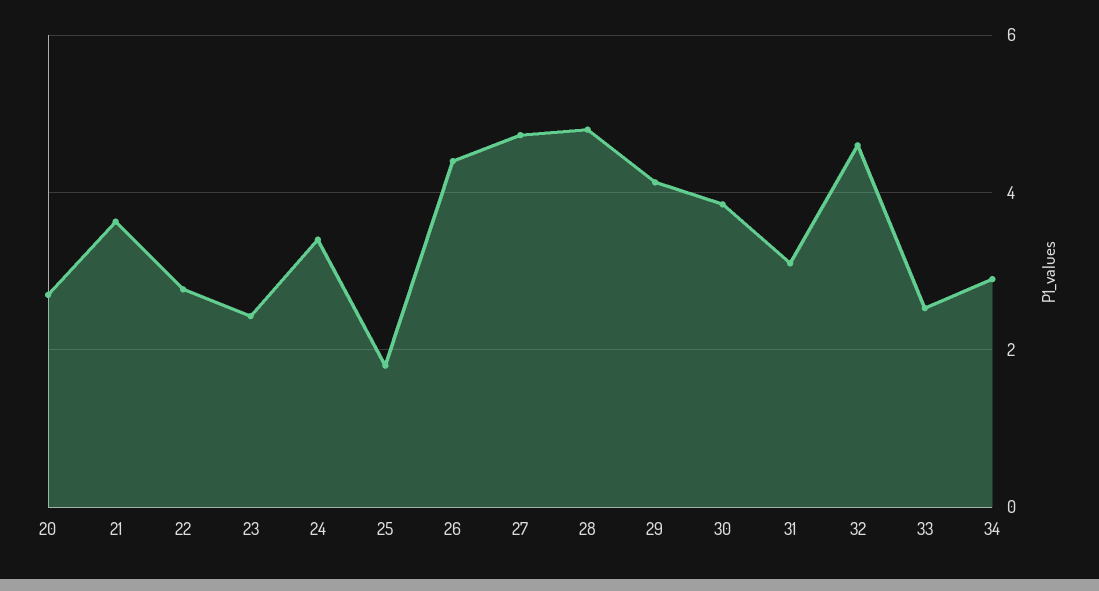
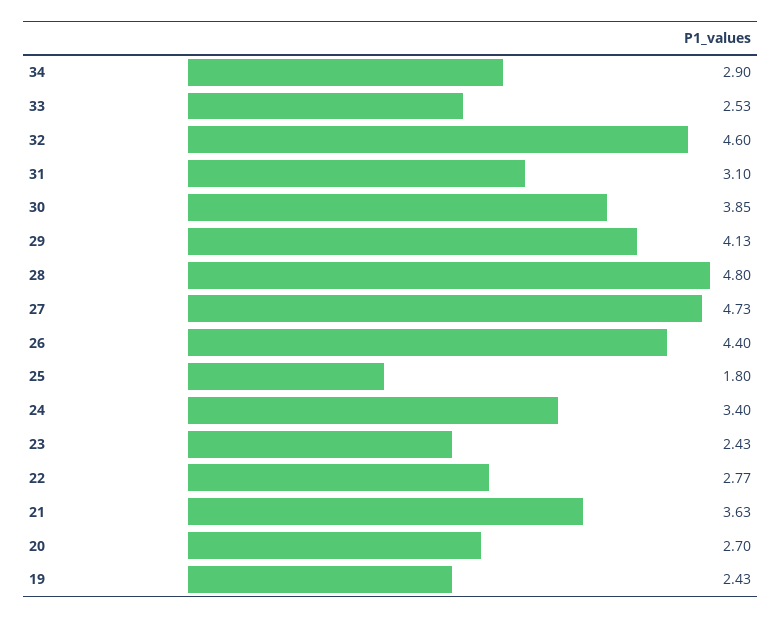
19: none -> 2.43

